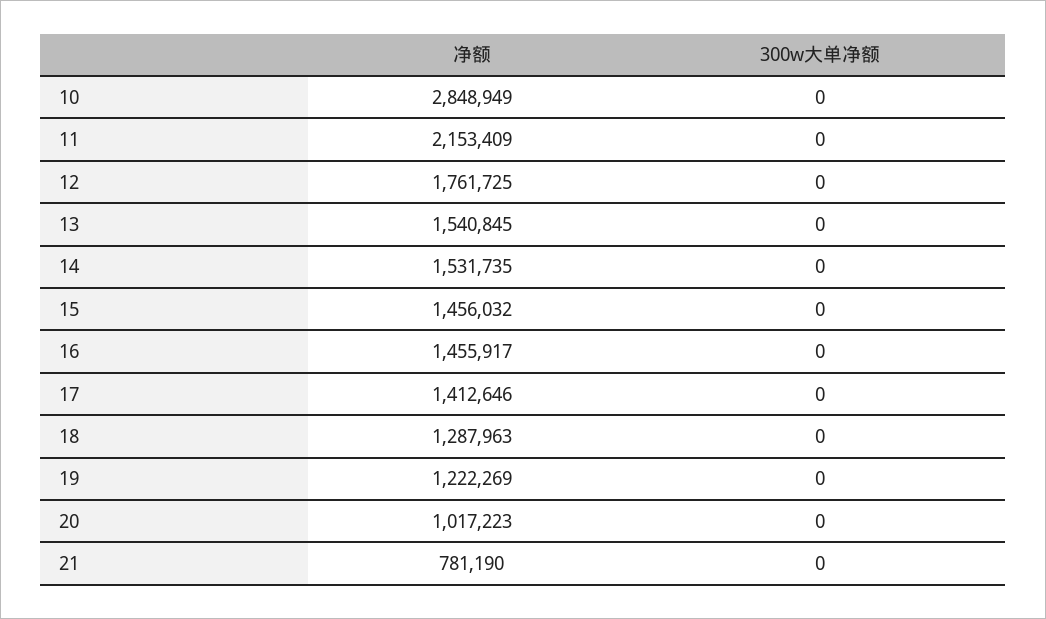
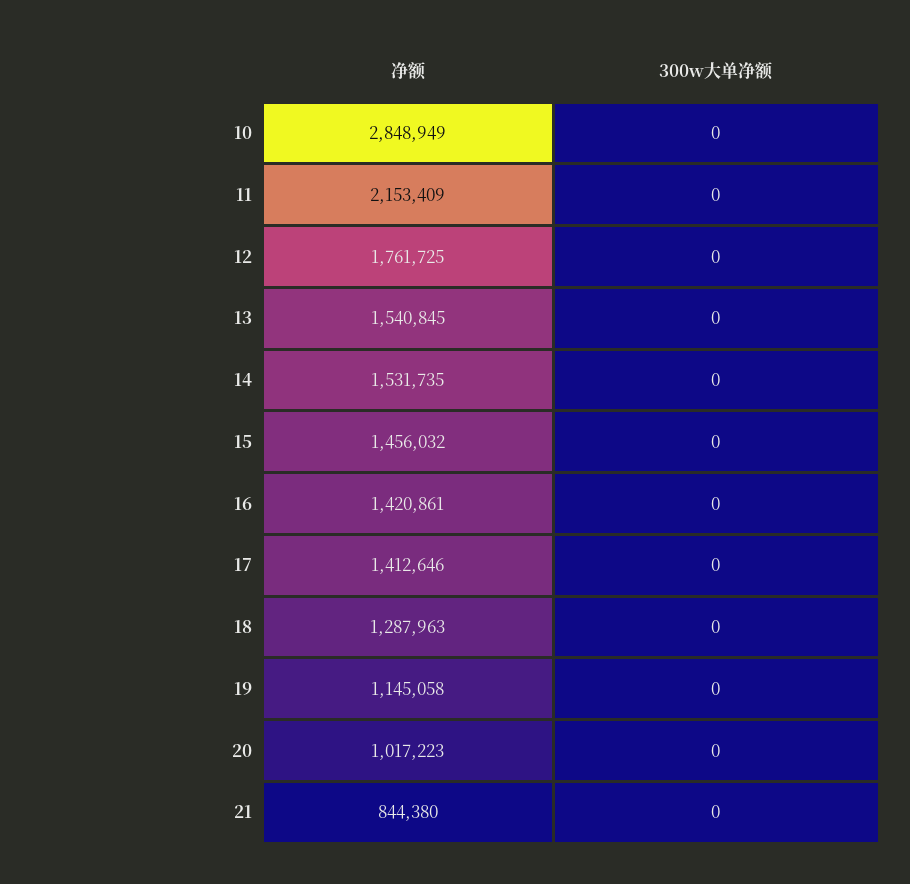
净额, 16: 1455917 -> 1420861
净额, 19: 1222269 -> 1145058
净额, 21: 781190 -> 844380

